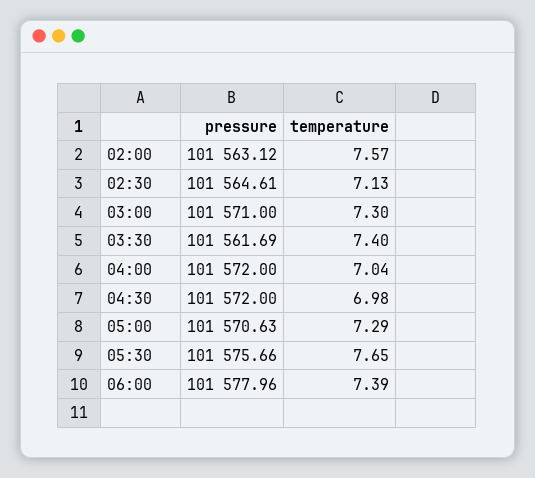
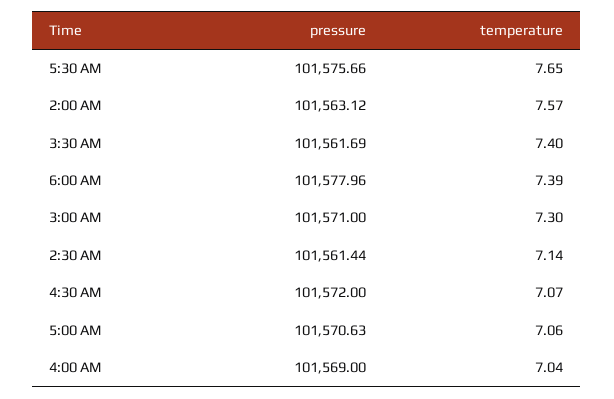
pressure, 02:30: 101564.61 -> 101561.44
temperature, 02:30: 7.13 -> 7.14
pressure, 04:00: 101572 -> 101569
temperature, 04:30: 6.98 -> 7.07
temperature, 05:00: 7.29 -> 7.06

